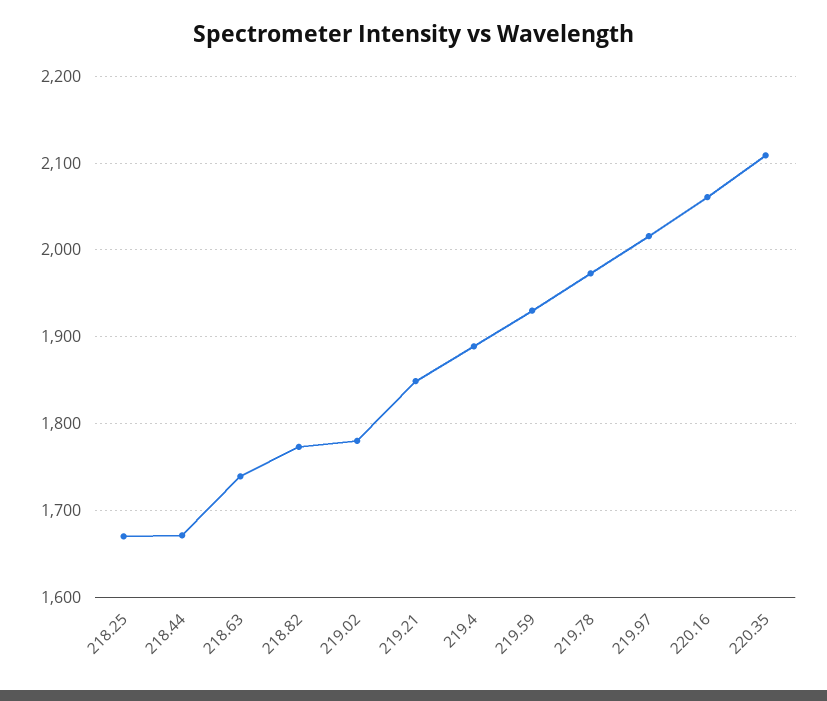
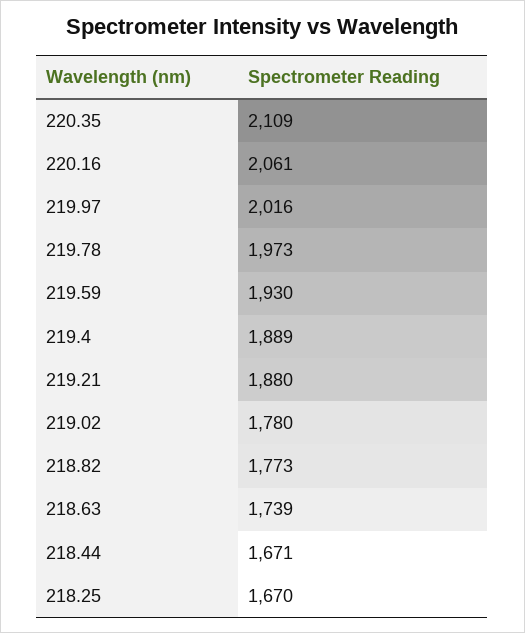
219.21: 1850 -> 1880

